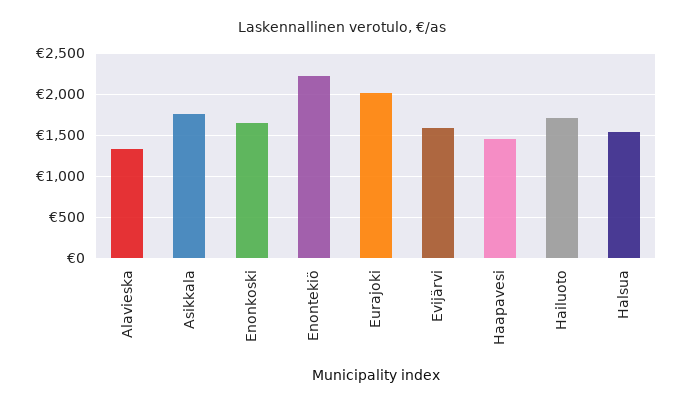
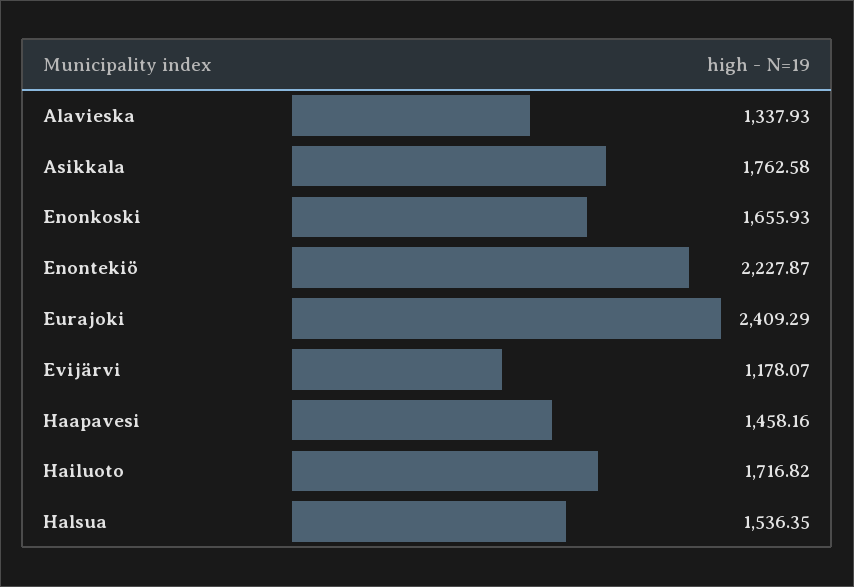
Eurajoki: 2000 -> 2409.29
Evijärvi: 1600 -> 1178.07

